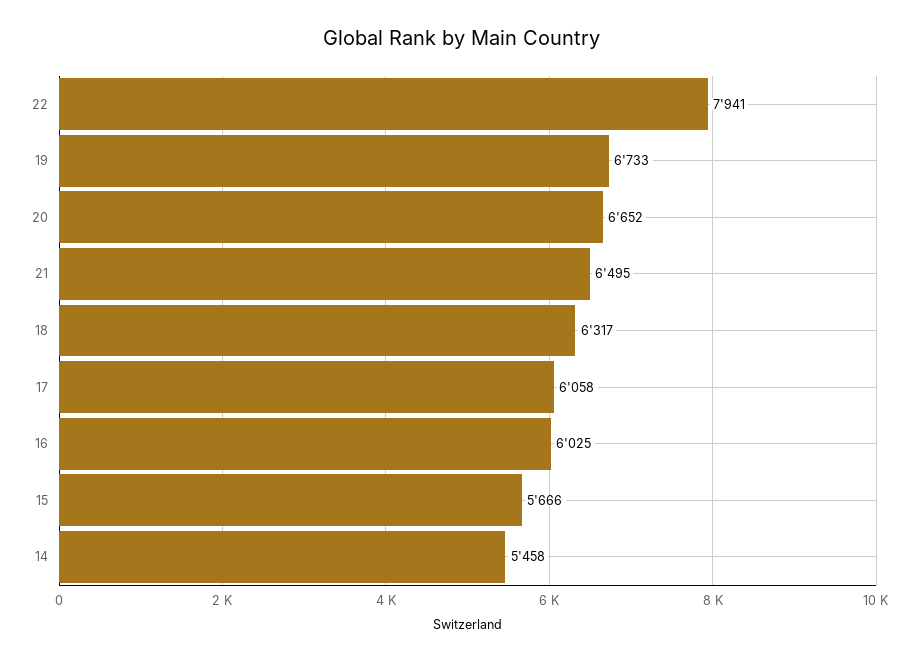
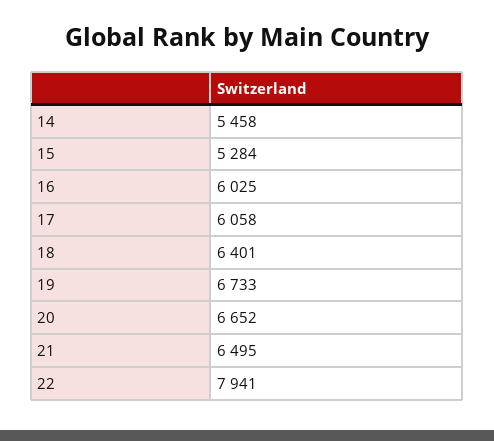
18: 6317 -> 6401
15: 5666 -> 5284

